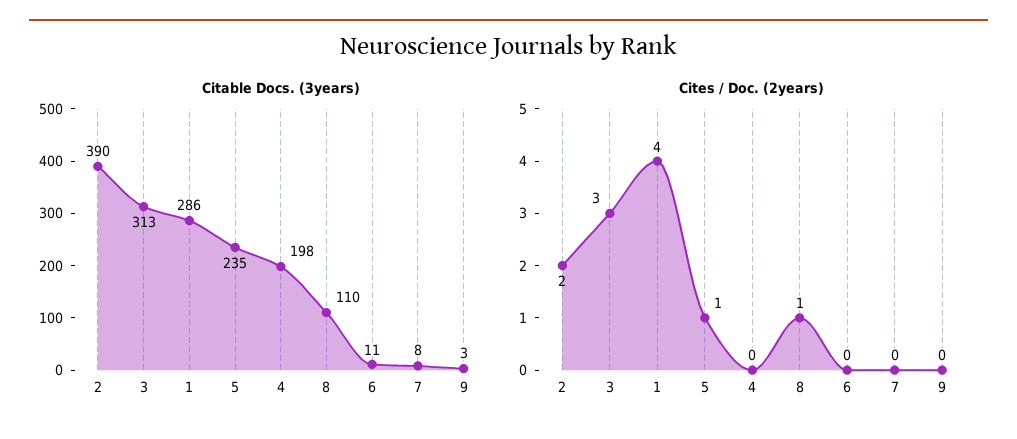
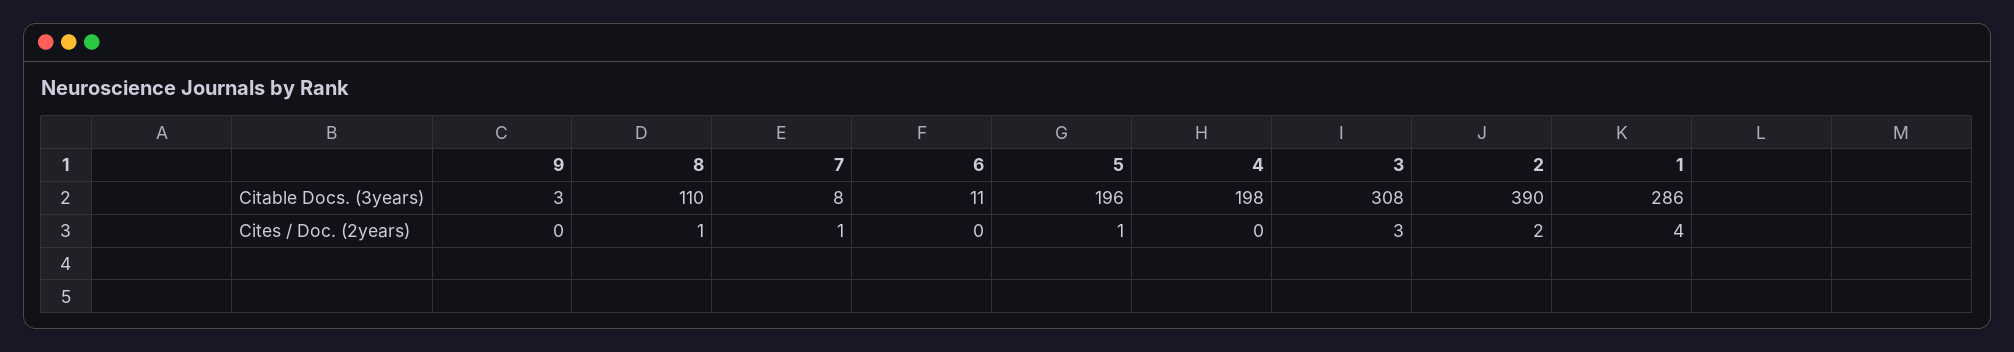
Citable Docs. (3years), 3: 313 -> 308
Citable Docs. (3years), 5: 235 -> 196
Cites / Doc. (2years), 7: 0 -> 1

